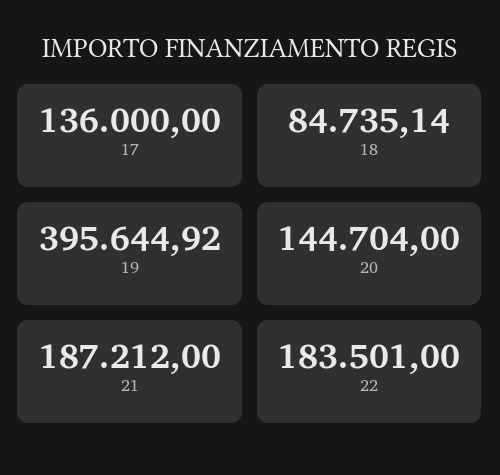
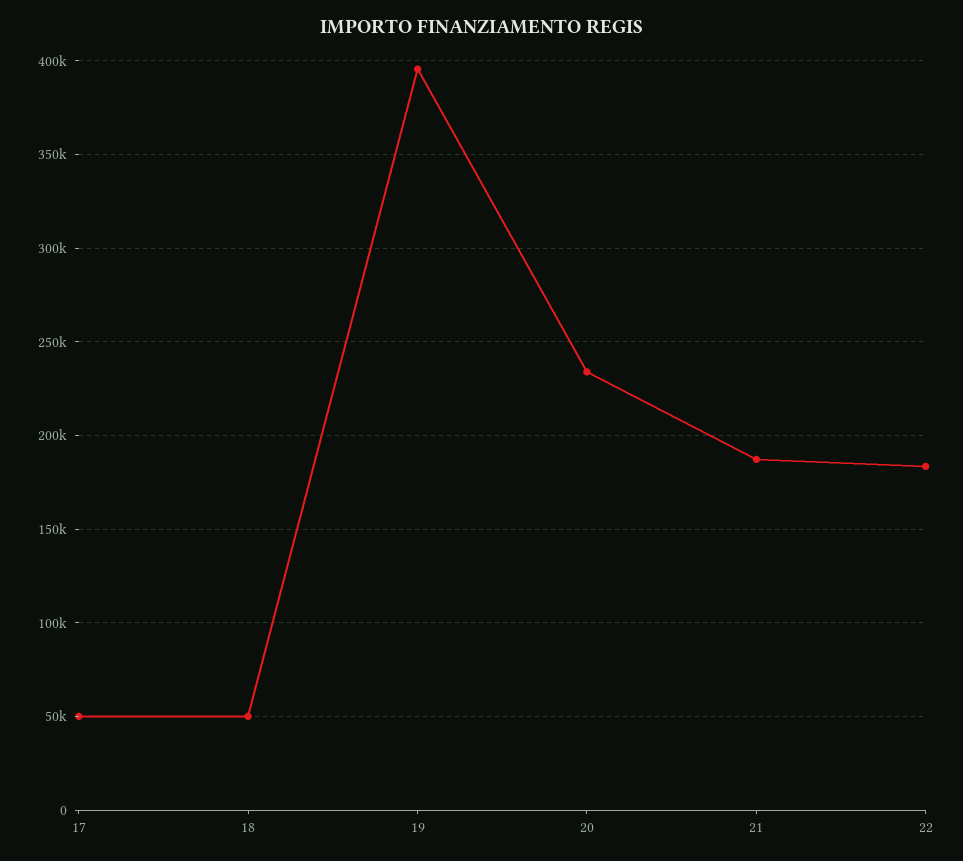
17: 136000 -> 50000
18: 84735.14 -> 50000
20: 144704 -> 235000

